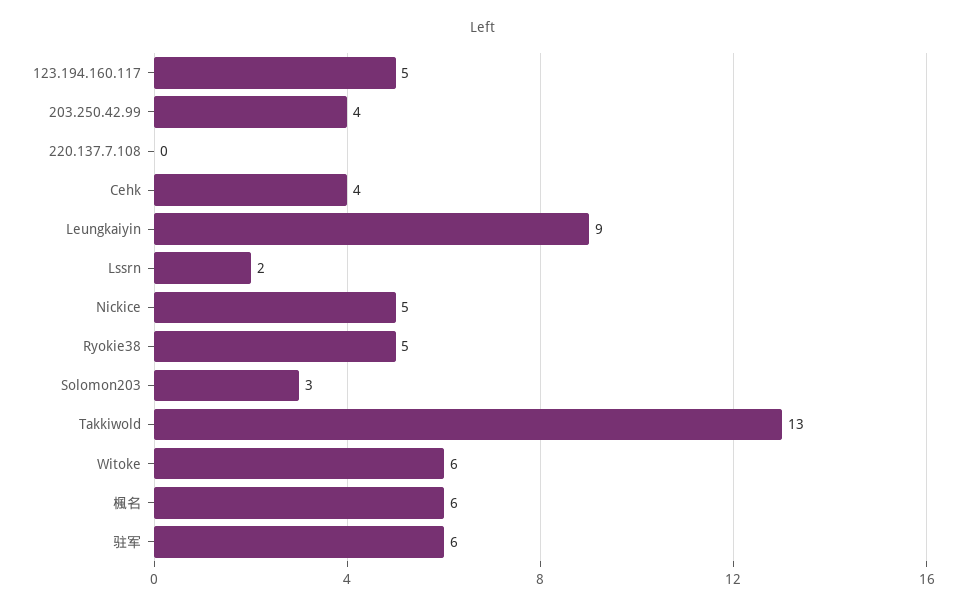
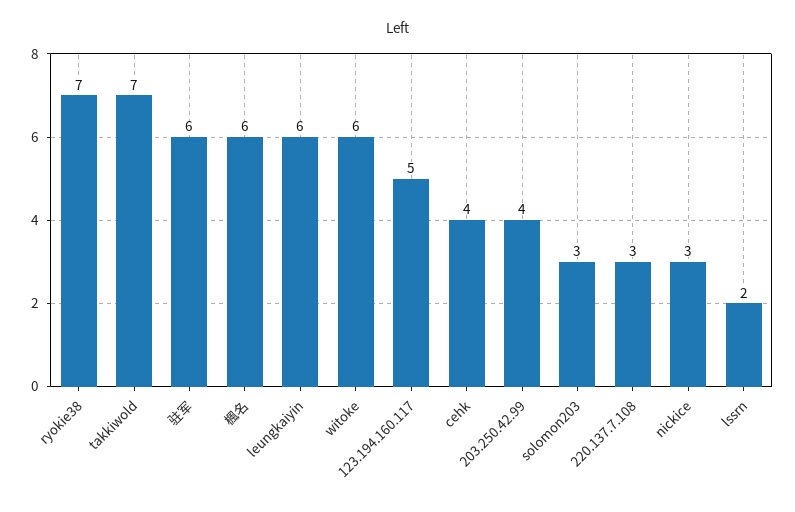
220.137.7.108: 0 -> 3
Leungkaiyin: 9 -> 6
Nickice: 5 -> 3
Ryokie38: 5 -> 7
Takkiwold: 13 -> 7

